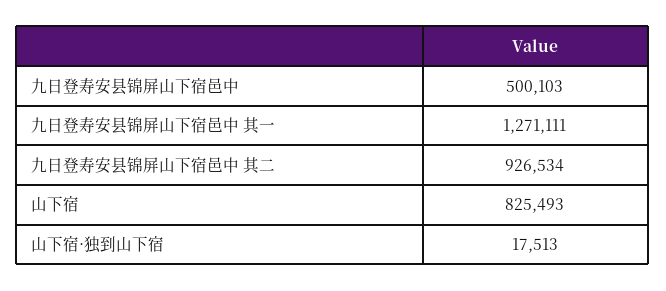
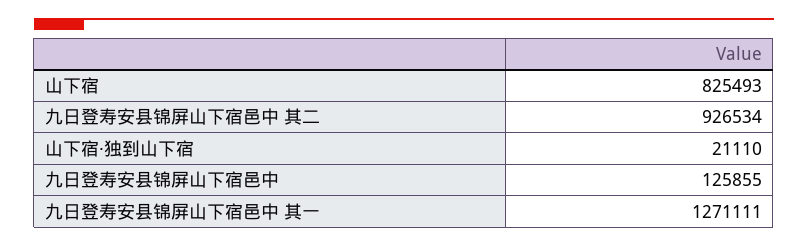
九日登寿安县锦屏山下宿邑中: 500103 -> 125855
山下宿·独到山下宿: 17513 -> 21110

